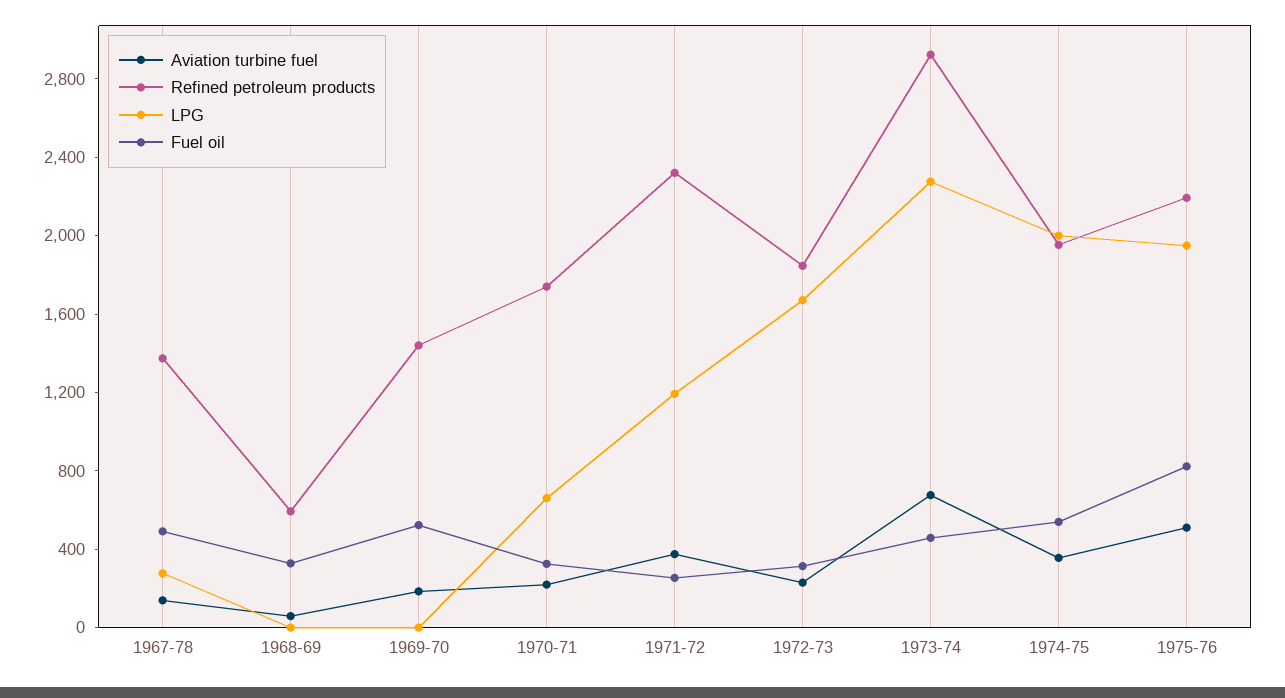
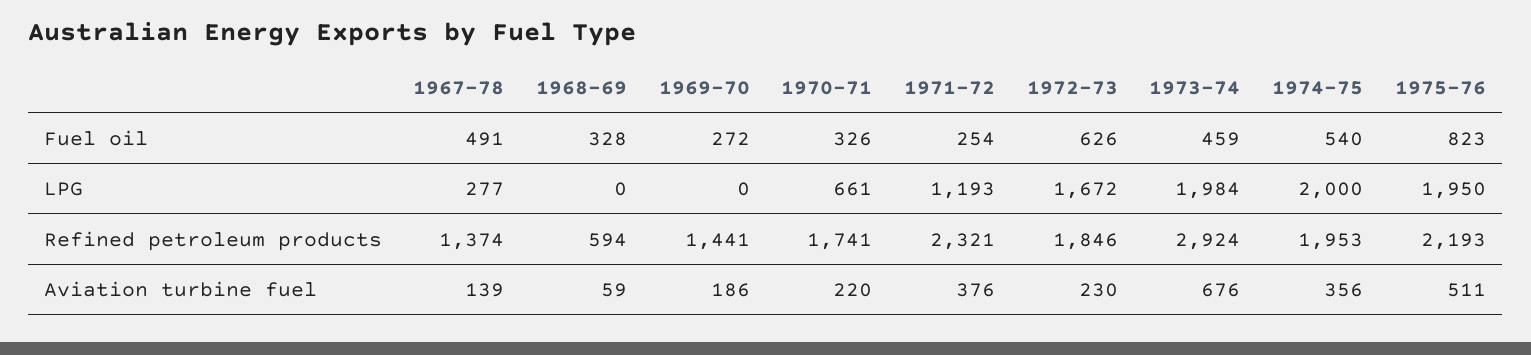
Fuel oil, 1969-70: 500 -> 272
Fuel oil, 1972-73: 300 -> 626
LPG, 1973-74: 2300 -> 1984

